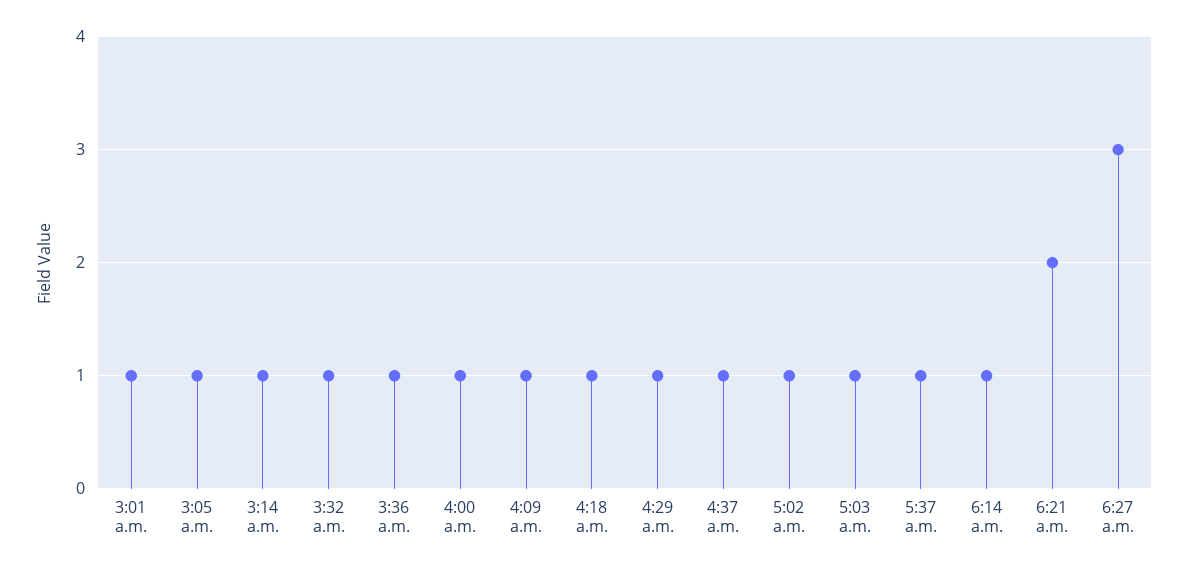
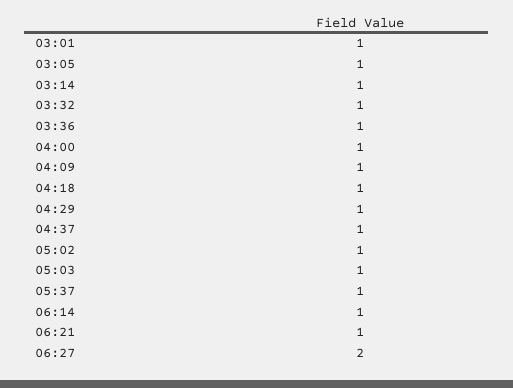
6:21 a.m.: 2 -> 1
6:27 a.m.: 3 -> 2

